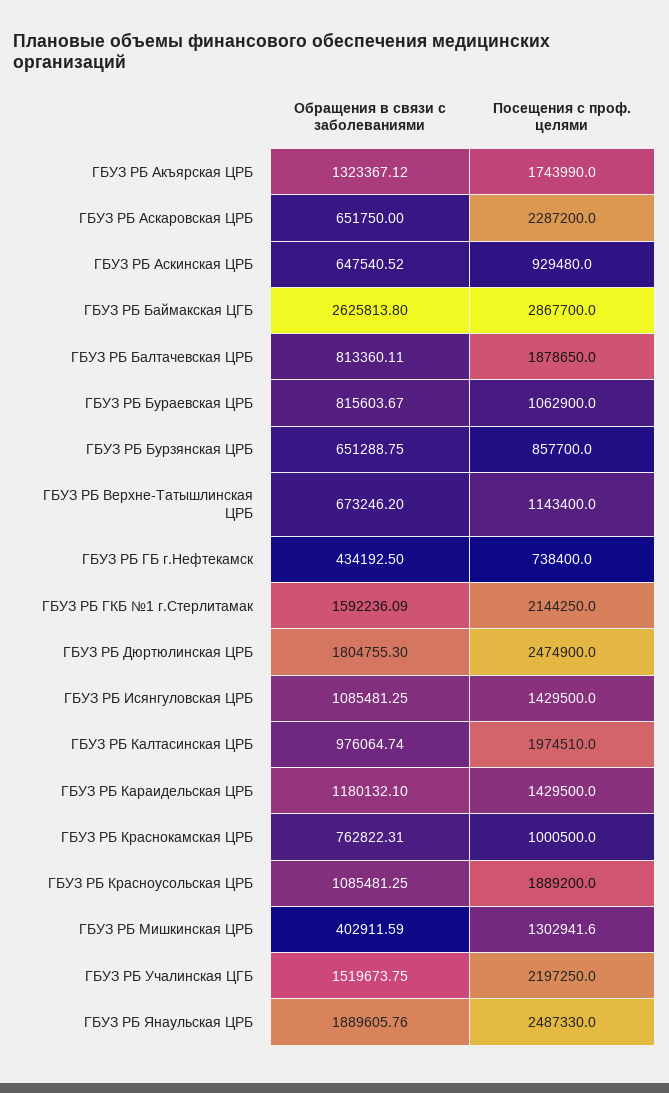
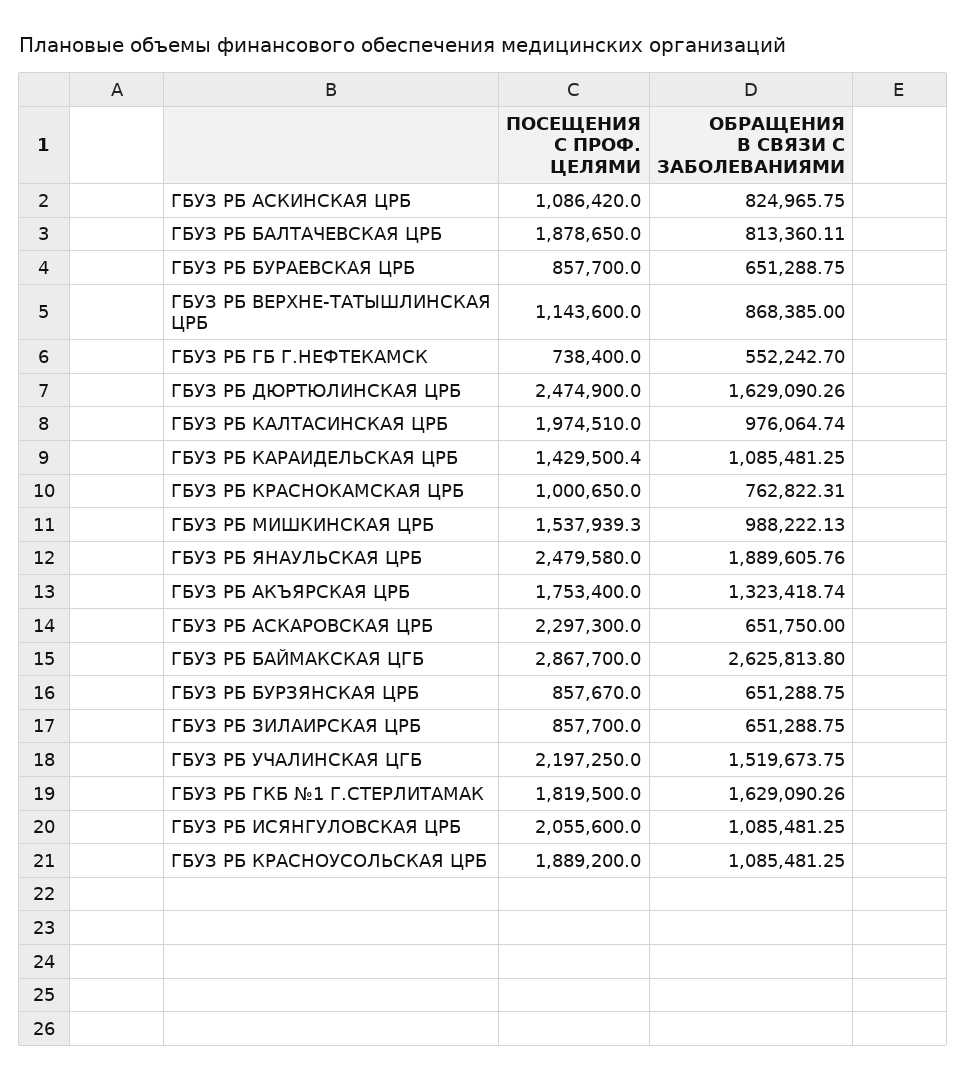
Обращения в связи с заболеваниями, ГБУЗ РБ Акъярская ЦРБ: 1323367.12 -> 1323418.74
Посещения с проф. целями, ГБУЗ РБ Акъярская ЦРБ: 1743990 -> 1753400
Посещения с проф. целями, ГБУЗ РБ Аскаровская ЦРБ: 2287200 -> 2297300
Обращения в связи с заболеваниями, ГБУЗ РБ Аскинская ЦРБ: 647540.52 -> 824965.75
Посещения с проф. целями, ГБУЗ РБ Аскинская ЦРБ: 929480 -> 1086420
Обращения в связи с заболеваниями, ГБУЗ РБ Бураевская ЦРБ: 815603.67 -> 651288.75
Посещения с проф. целями, ГБУЗ РБ Бураевская ЦРБ: 1062900 -> 857700
Посещения с проф. целями, ГБУЗ РБ Бурзянская ЦРБ: 857700 -> 857670
Обращения в связи с заболеваниями, ГБУЗ РБ Верхне-Татышлинская ЦРБ: 673246.2 -> 868385
Посещения с проф. целями, ГБУЗ РБ Верхне-Татышлинская ЦРБ: 1143400 -> 1143600
Обращения в связи с заболеваниями, ГБУЗ РБ ГБ г.Нефтекамск: 434192.5 -> 552242.7
Обращения в связи с заболеваниями, ГБУЗ РБ ГКБ №1 г.Стерлитамак: 1592236.09 -> 1629090.26
Посещения с проф. целями, ГБУЗ РБ ГКБ №1 г.Стерлитамак: 2144250 -> 1819500
Обращения в связи с заболеваниями, ГБУЗ РБ Дюртюлинская ЦРБ: 1804755.3 -> 1629090.26
Посещения с проф. целями, ГБУЗ РБ Исянгуловская ЦРБ: 1429500 -> 2055600
Обращения в связи с заболеваниями, ГБУЗ РБ Караидельская ЦРБ: 1180132.1 -> 1085481.25
Посещения с проф. целями, ГБУЗ РБ Караидельская ЦРБ: 1429500 -> 1429500.4
Посещения с проф. целями, ГБУЗ РБ Краснокамская ЦРБ: 1000500 -> 1000650
Обращения в связи с заболеваниями, ГБУЗ РБ Мишкинская ЦРБ: 402911.59 -> 988222.13
Посещения с проф. целями, ГБУЗ РБ Мишкинская ЦРБ: 1302941.6 -> 1537939.3
Посещения с проф. целями, ГБУЗ РБ Янаульская ЦРБ: 2487330 -> 2479580
Посещения с проф. целями, ГБУЗ РБ ЗИЛАИРСКАЯ ЦРБ: none -> 857700
Обращения в связи с заболеваниями, ГБУЗ РБ ЗИЛАИРСКАЯ ЦРБ: none -> 651288.75

